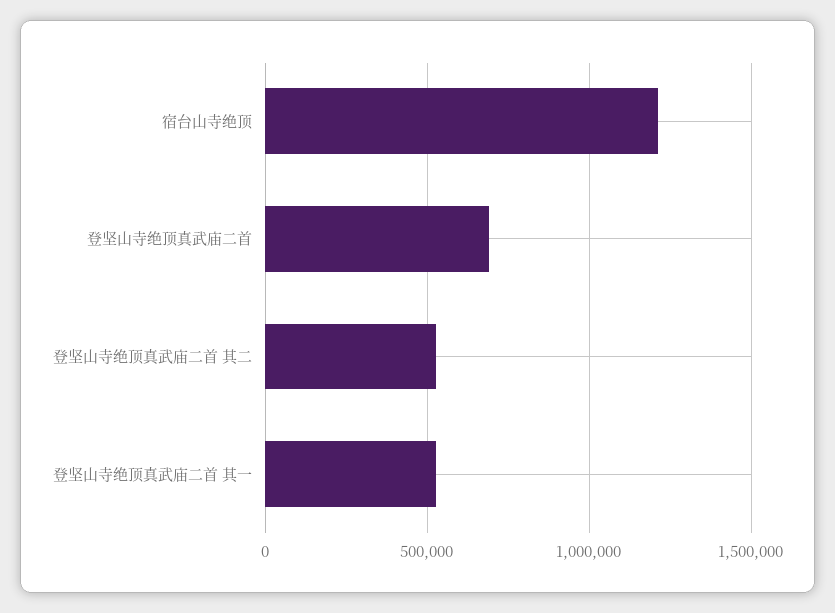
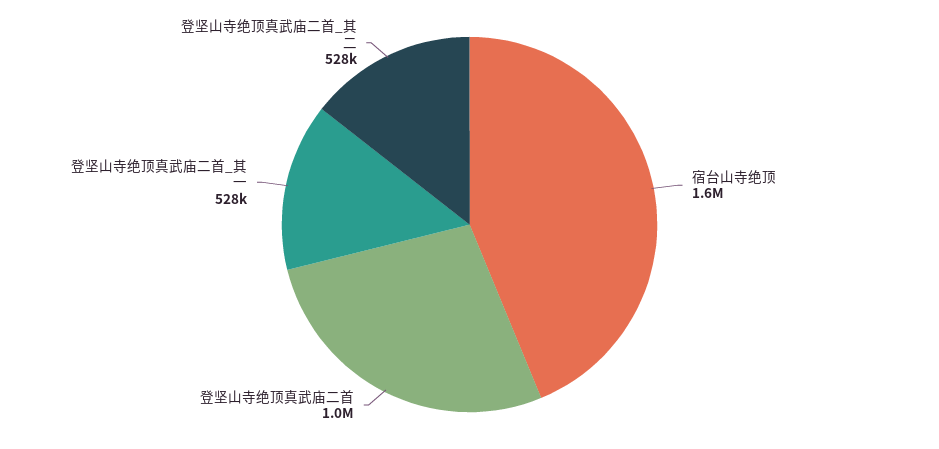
宿台山寺绝顶: 1200000 -> 1600000
登坚山寺绝顶真武庙二首: 700000 -> 1000000

